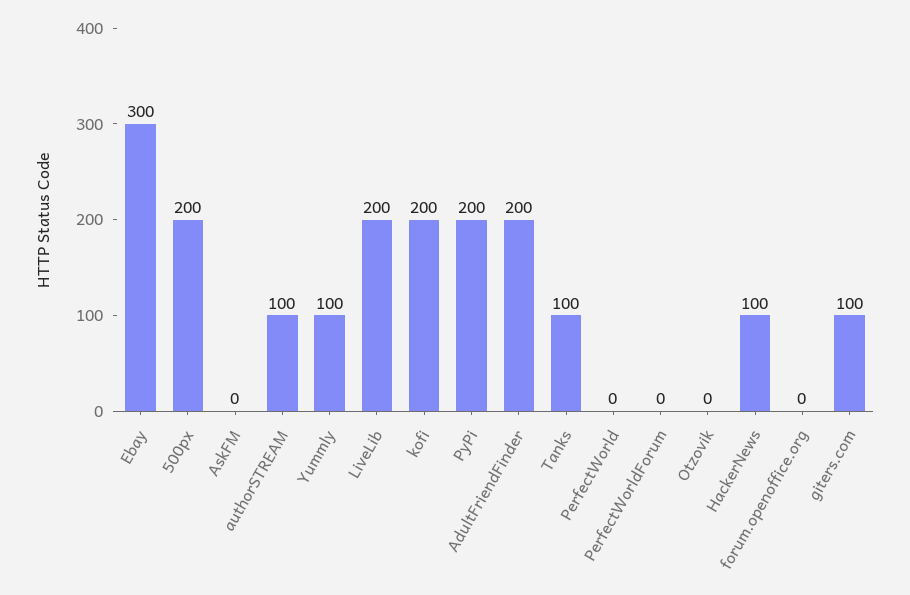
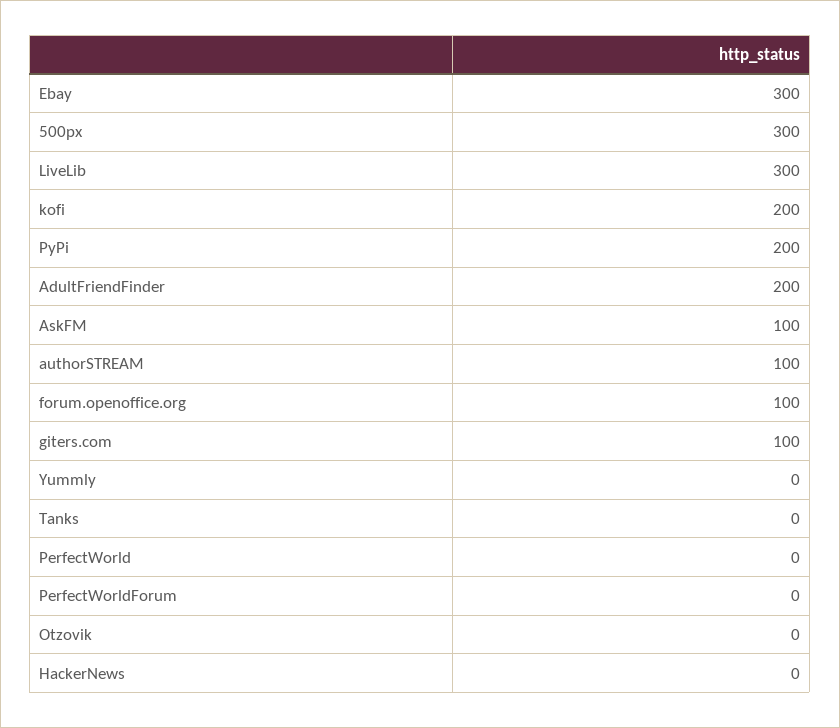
500px: 200 -> 300
AskFM: 0 -> 100
Yummly: 100 -> 0
LiveLib: 200 -> 300
Tanks: 100 -> 0
HackerNews: 100 -> 0
forum.openoffice.org: 0 -> 100

